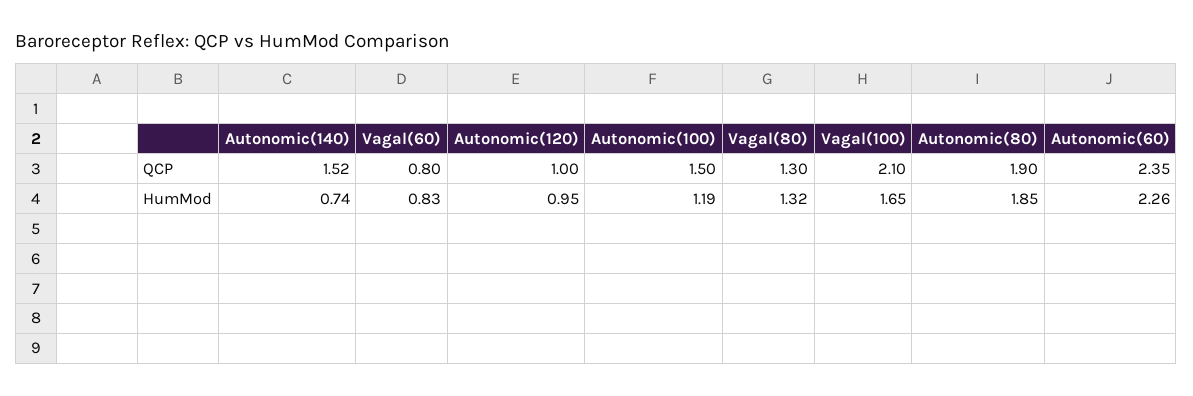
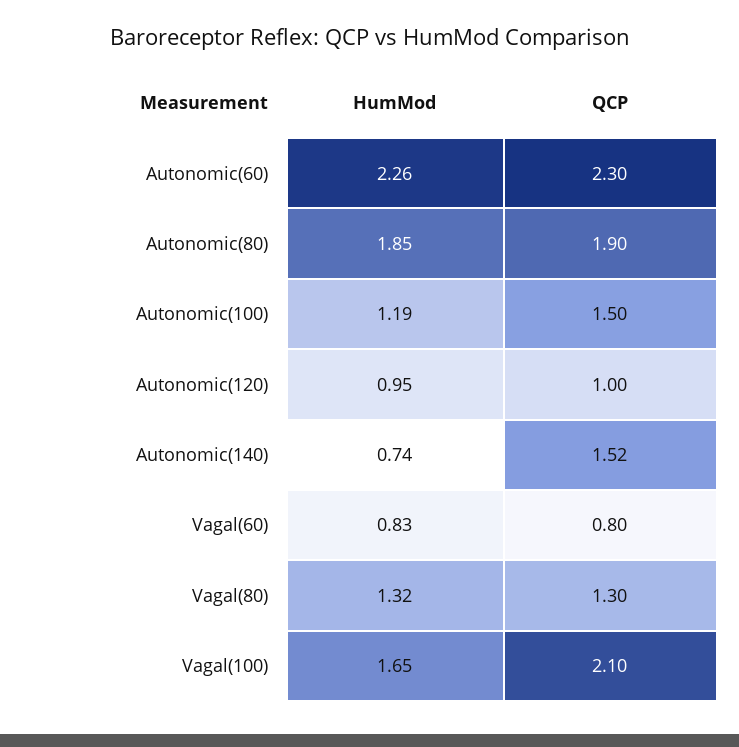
Autonomic(60), QCP: 2.35 -> 2.3

